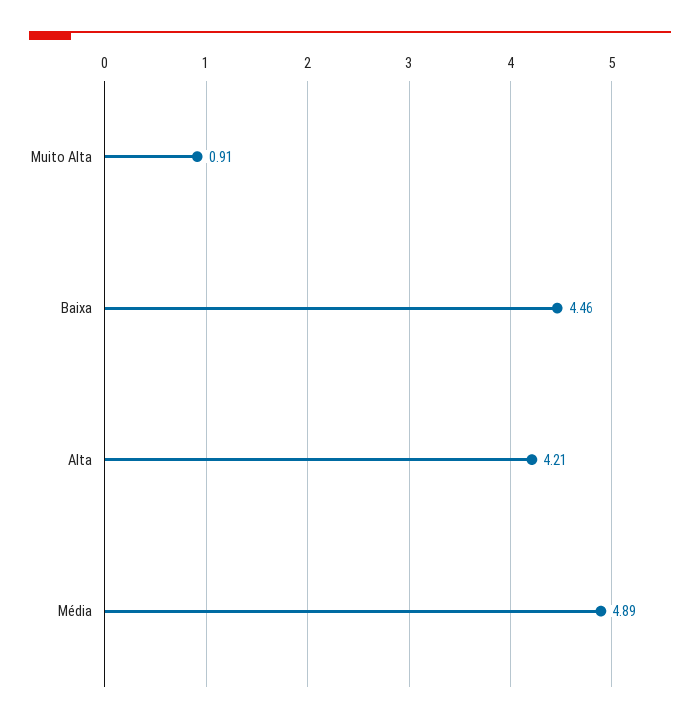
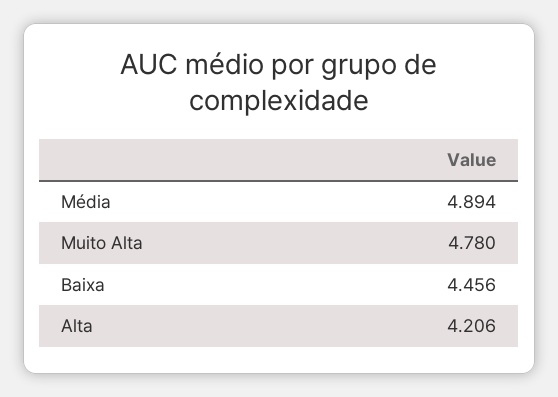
Muito Alta: 0.91 -> 4.78

